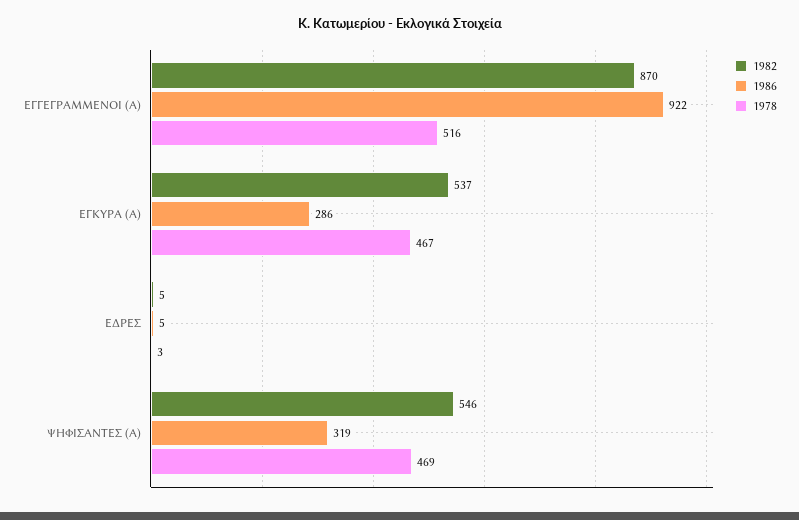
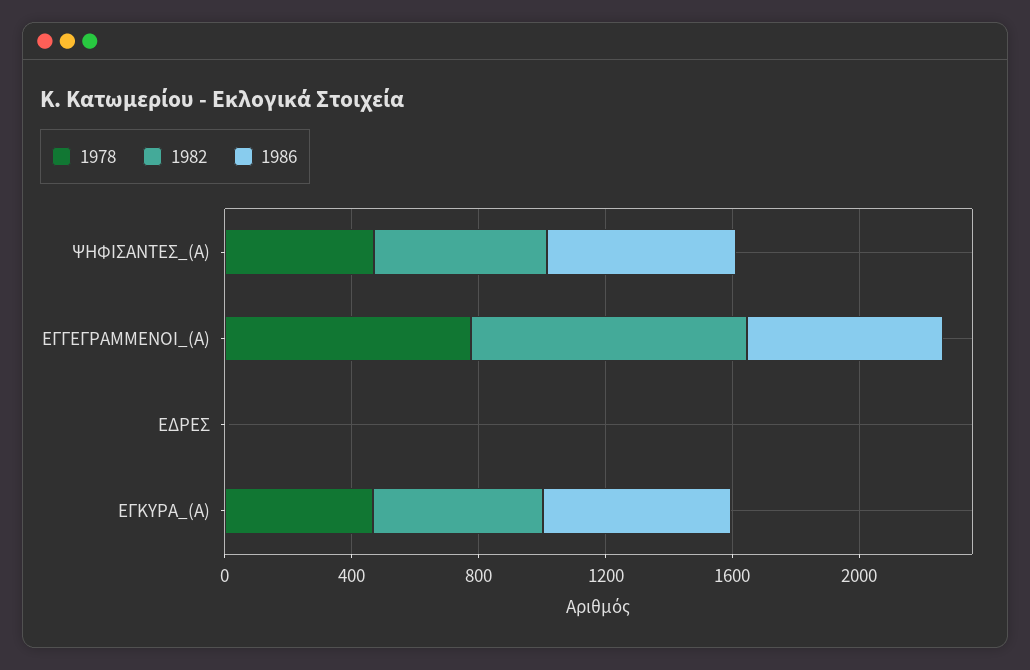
1986, ΕΓΓΕΓΡΑΜΜΕΝΟΙ (Α): 922 -> 600
1978, ΕΓΓΕΓΡΑΜΜΕΝΟΙ (Α): 516 -> 800
1986, ΕΓΚΥΡΑ (Α): 286 -> 600
1986, ΨΗΦΙΣΑΝΤΕΣ (Α): 319 -> 600

